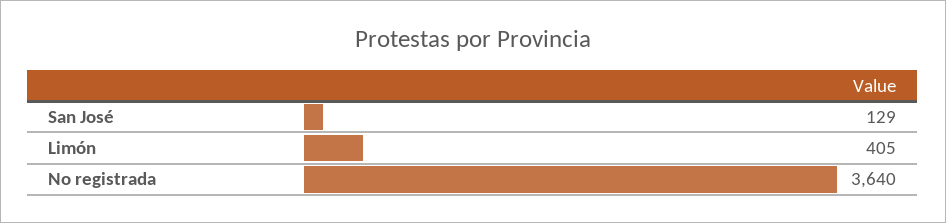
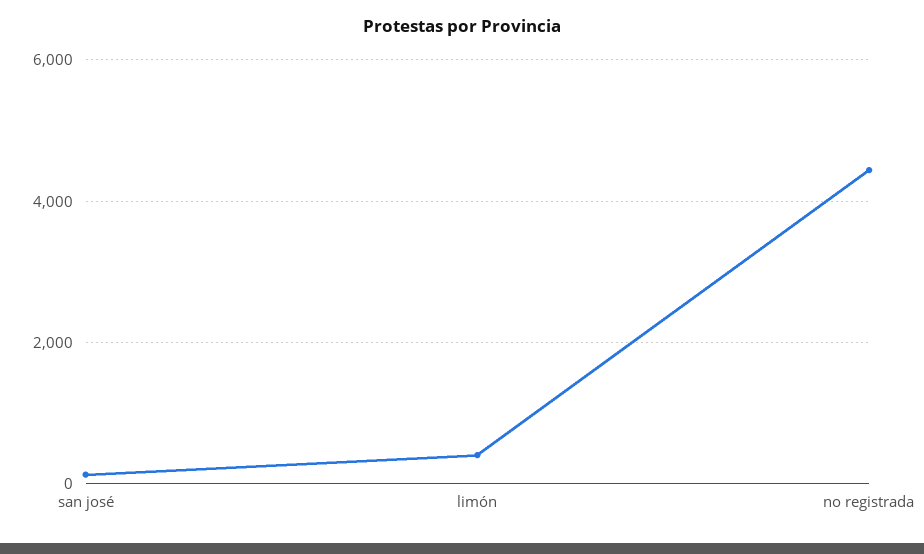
No registrada: 3640 -> 4400

